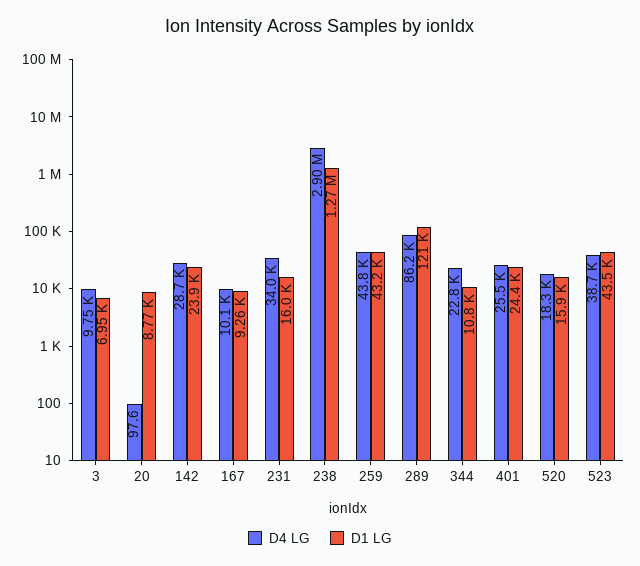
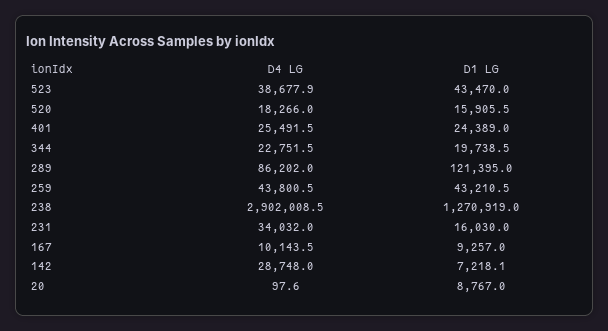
D4 LG, 3: 9750 -> none
D1 LG, 3: 6950 -> none
D1 LG, 142: 23900 -> 7218.1
D1 LG, 344: 10800 -> 19738.5

